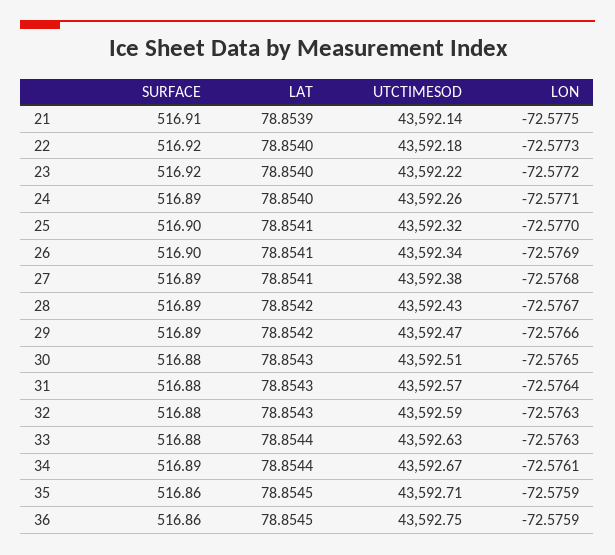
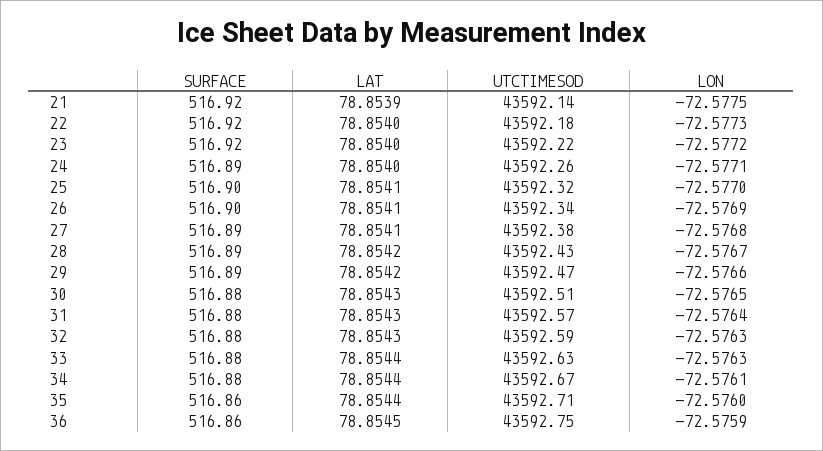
SURFACE, 21: 516.91 -> 516.92
SURFACE, 34: 516.89 -> 516.88
LAT, 35: 78.8545 -> 78.8544
LON, 35: -72.5759 -> -72.576

